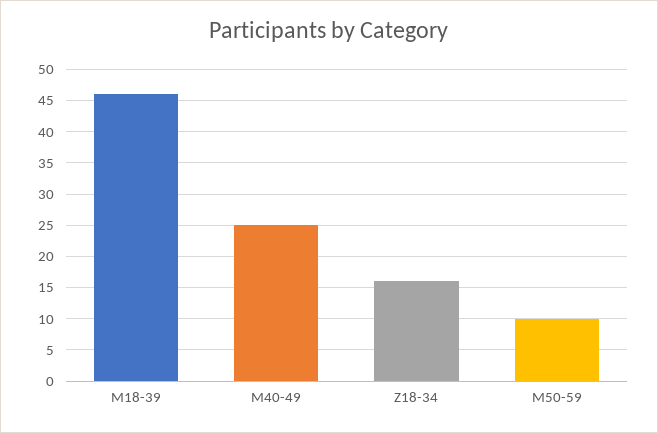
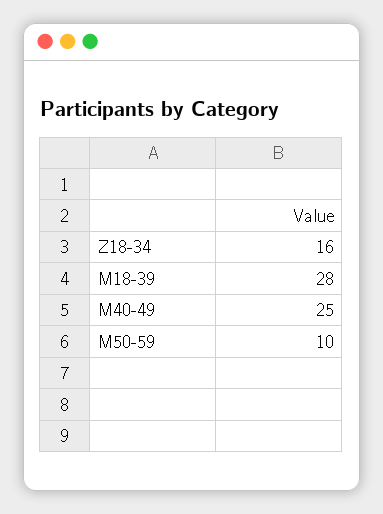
M18-39: 46 -> 28

